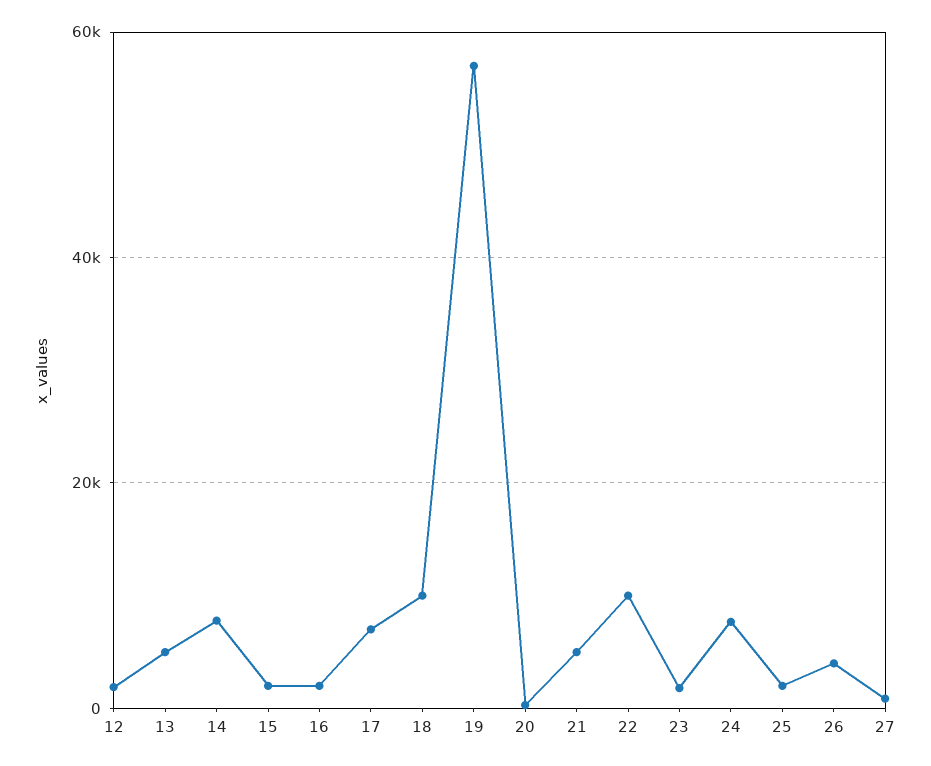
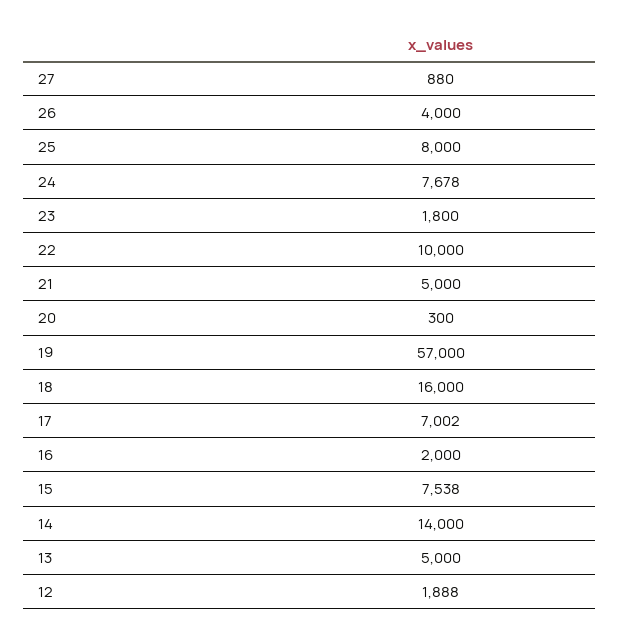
14: 8000 -> 14000
15: 2000 -> 7538
18: 10000 -> 16000
25: 2000 -> 8000

